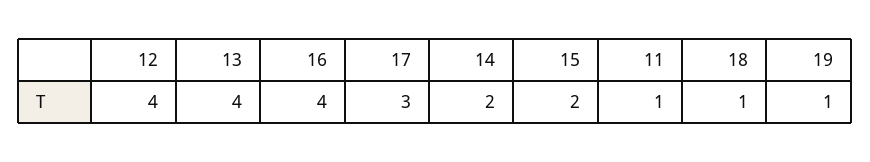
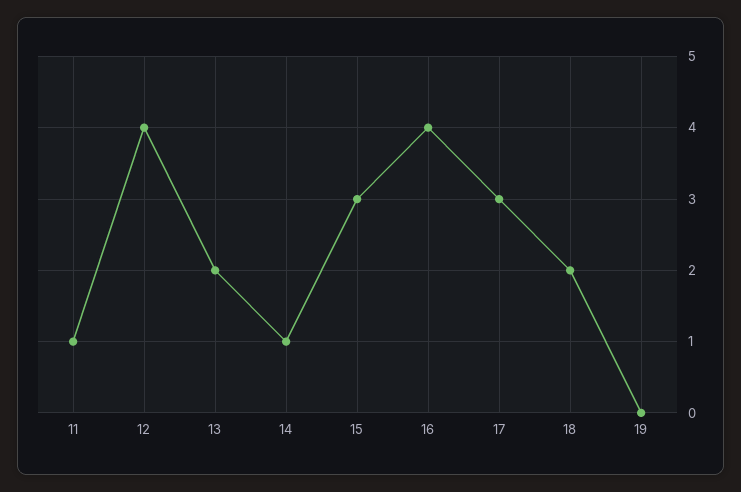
13: 4 -> 2
14: 2 -> 1
15: 2 -> 3
18: 1 -> 2
19: 1 -> 0

